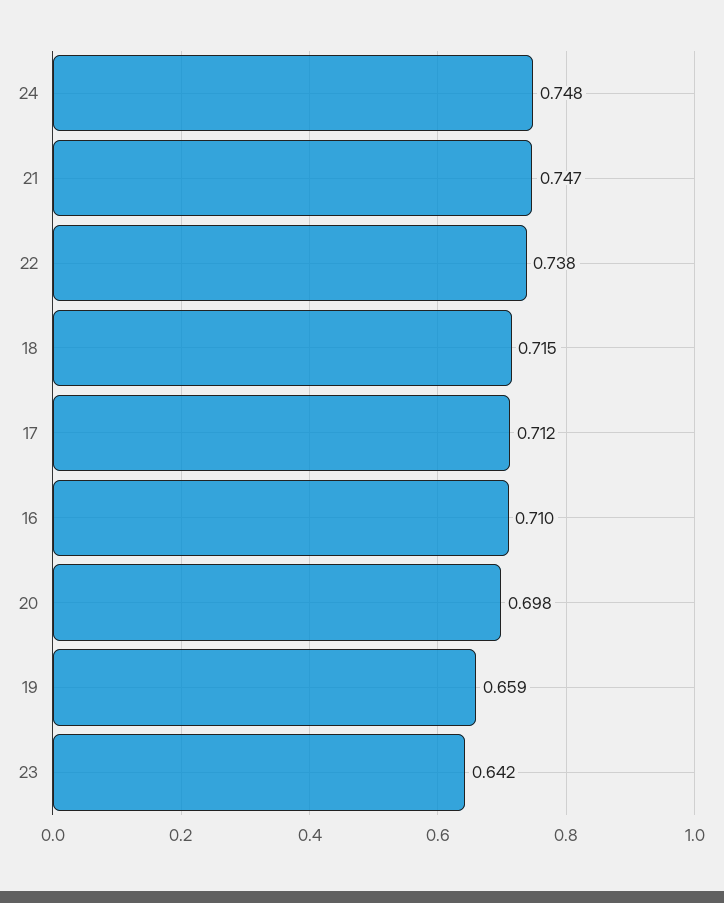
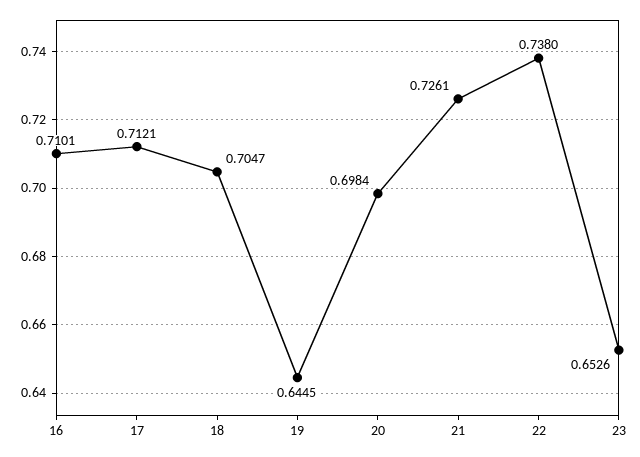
24: 0.748 -> none
21: 0.747 -> 0.7261
18: 0.715 -> 0.7047
19: 0.659 -> 0.6445
23: 0.642 -> 0.6526

